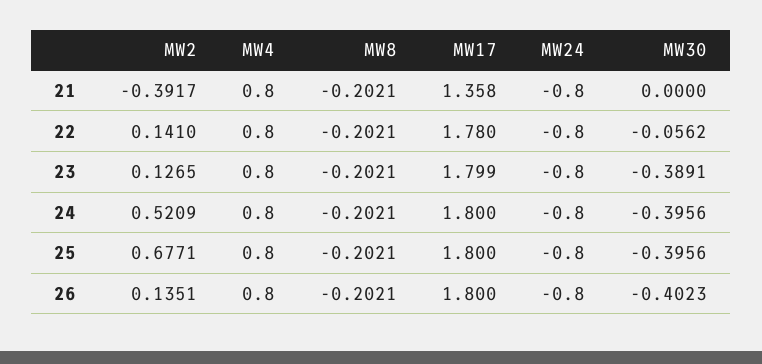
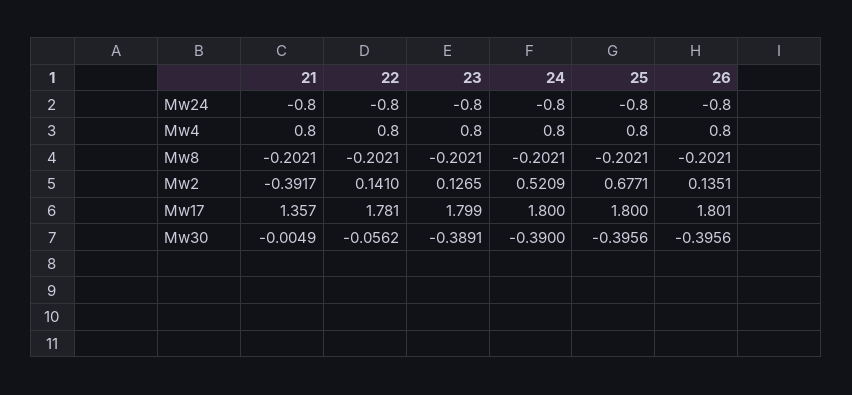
MW17, 21: 1.358 -> 1.357
MW30, 21: 0 -> -0.0049
MW17, 22: 1.78 -> 1.781
MW30, 24: -0.3956 -> -0.39
MW17, 26: 1.8 -> 1.801
MW30, 26: -0.4023 -> -0.3956

